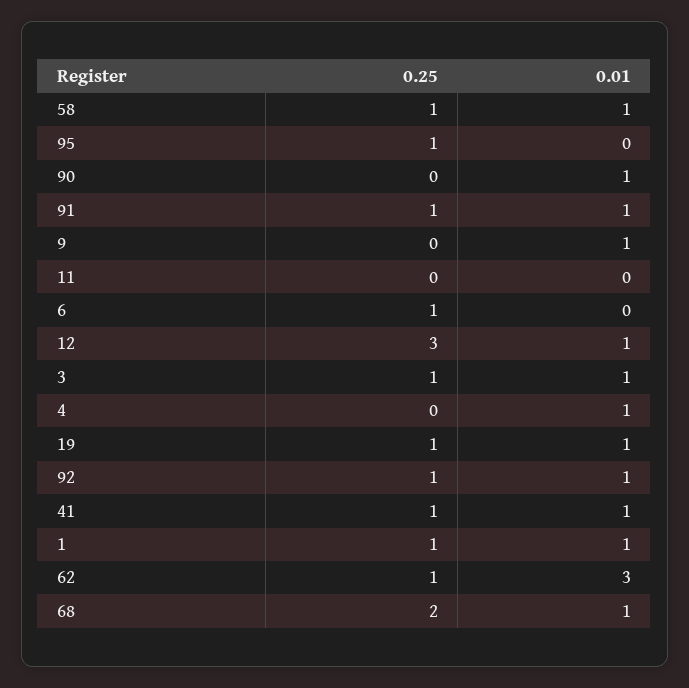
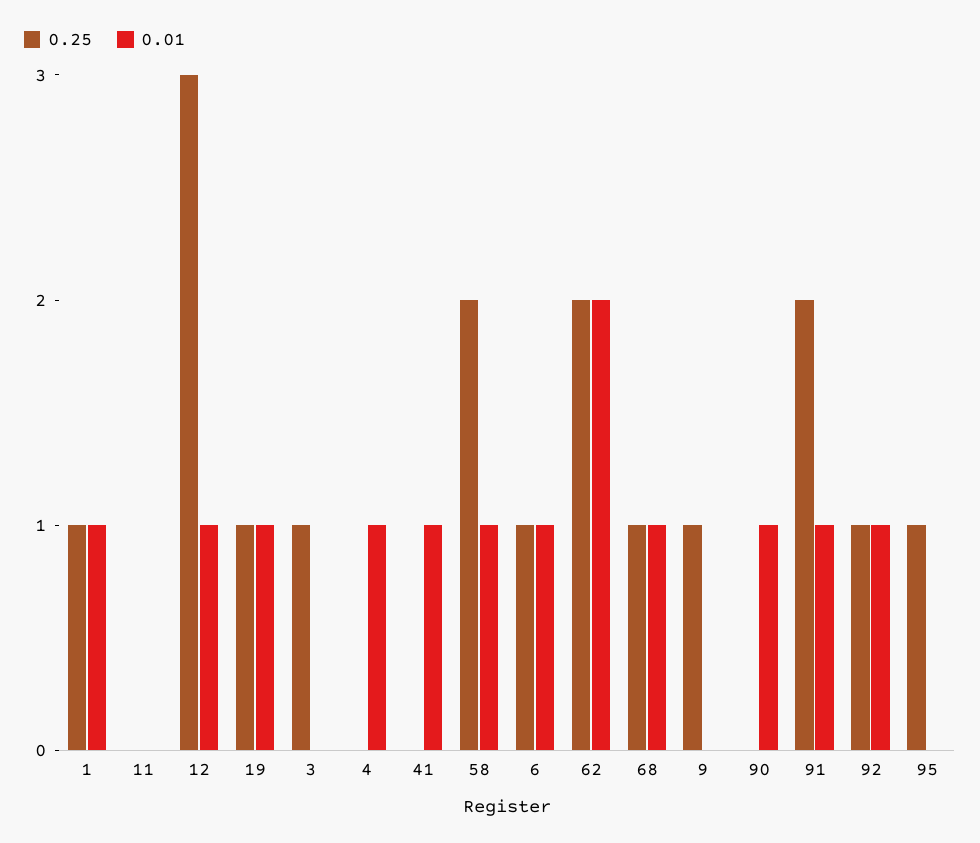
0.25, 58: 1 -> 2
0.25, 91: 1 -> 2
0.25, 9: 0 -> 1
0.01, 9: 1 -> 0
0.01, 6: 0 -> 1
0.01, 3: 1 -> 0
0.25, 41: 1 -> 0
0.25, 62: 1 -> 2
0.01, 62: 3 -> 2
0.25, 68: 2 -> 1

